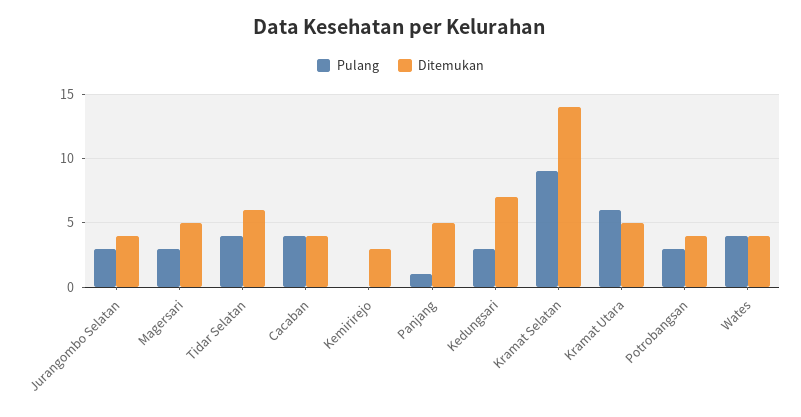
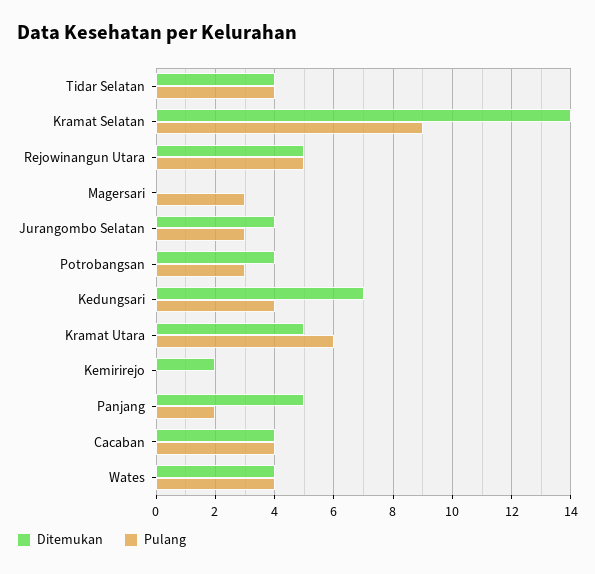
Ditemukan, Magersari: 5 -> 0
Ditemukan, Tidar Selatan: 6 -> 4
Ditemukan, Kemirirejo: 3 -> 2
Pulang, Panjang: 1 -> 2
Pulang, Kedungsari: 3 -> 4
Ditemukan, Rejowinangun Utara: none -> 5
Pulang, Rejowinangun Utara: none -> 5

